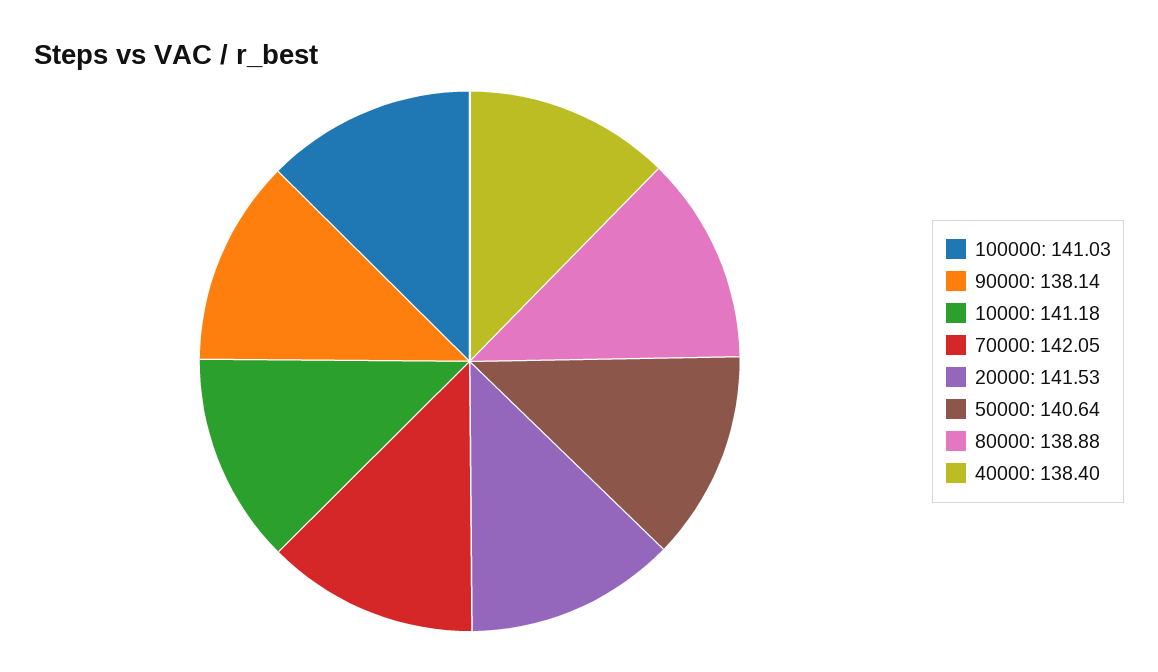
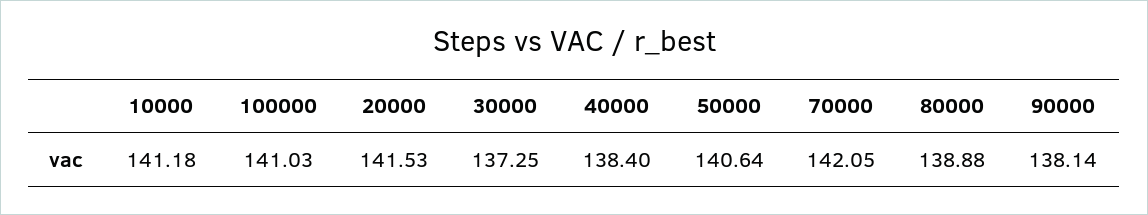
30000: none -> 137.25

